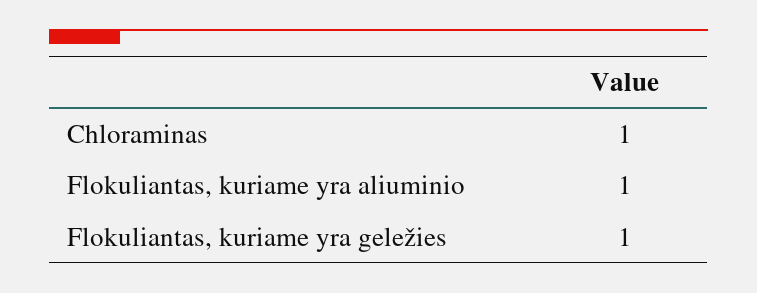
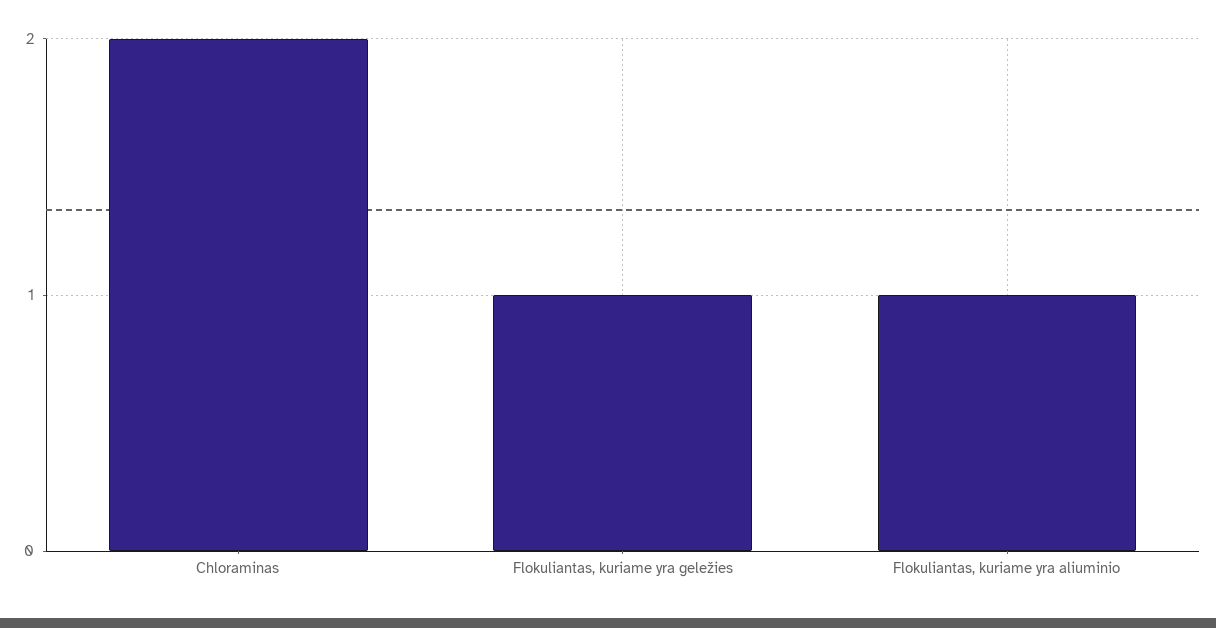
Chloraminas: 1 -> 2

